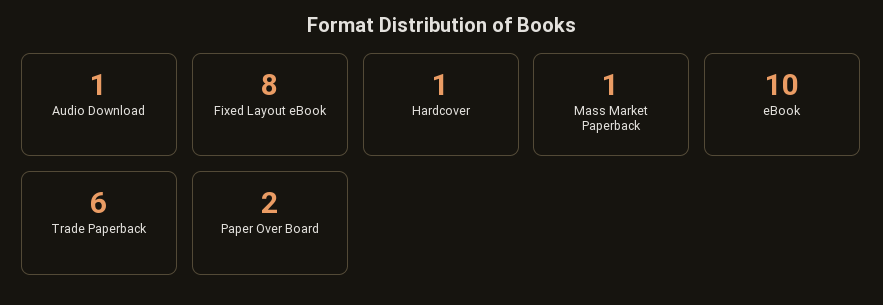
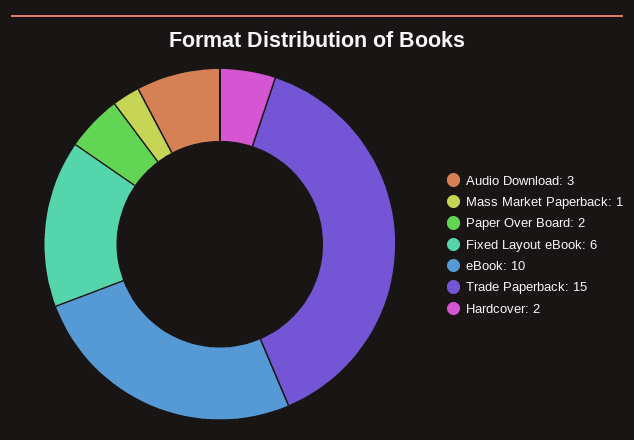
Audio Download: 1 -> 3
Fixed Layout eBook: 8 -> 6
Hardcover: 1 -> 2
Trade Paperback: 6 -> 15

